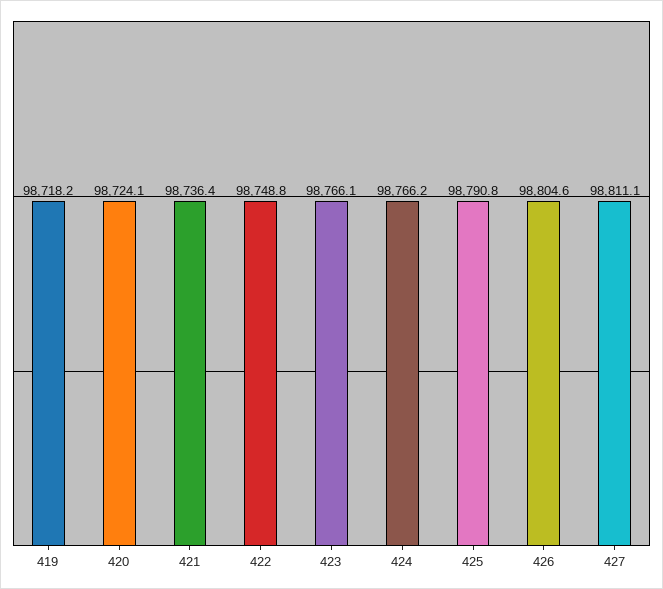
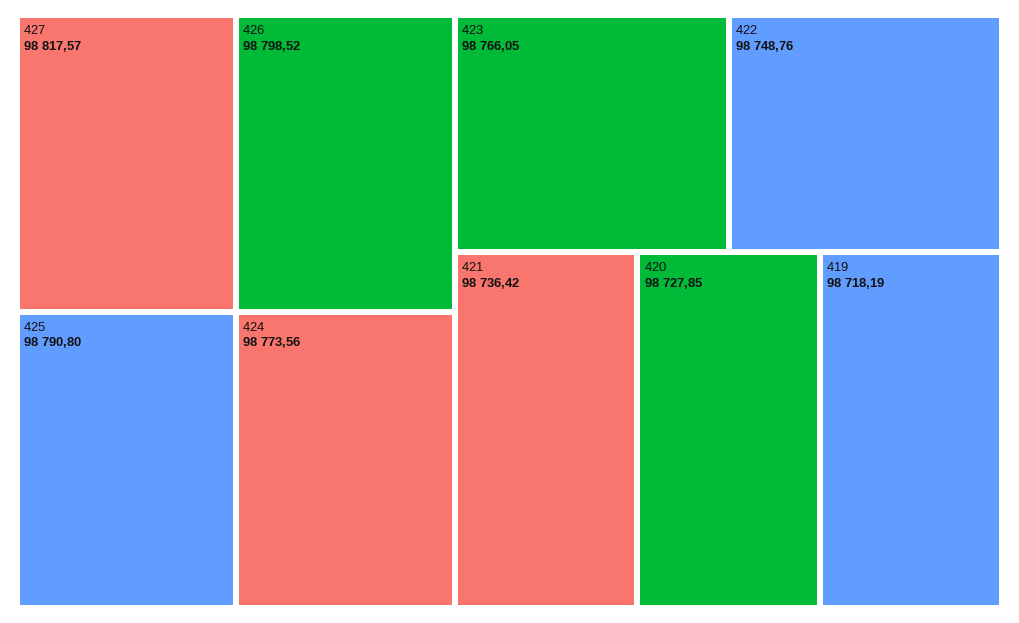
420: 98724.1 -> 98727.85
424: 98766.2 -> 98773.56
426: 98804.6 -> 98798.52
427: 98811.1 -> 98817.57

